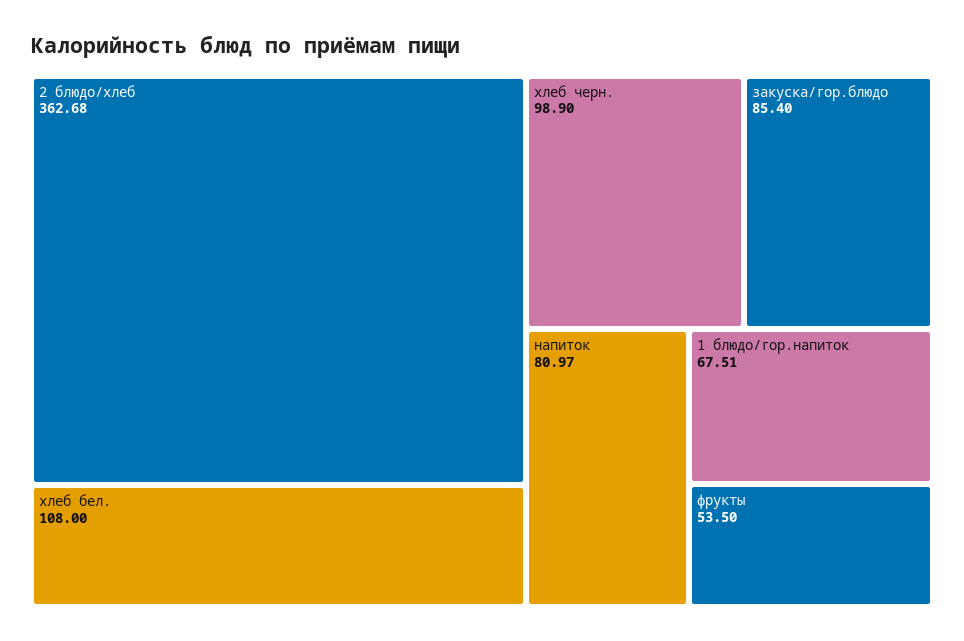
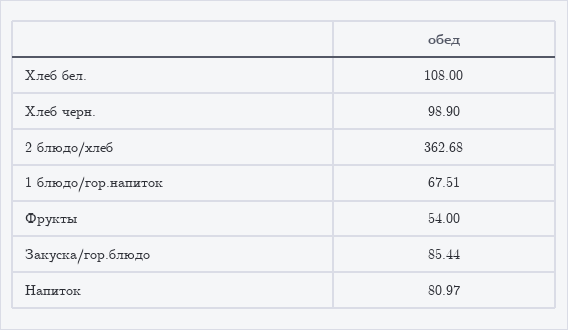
закуска/гор.блюдо: 85.4 -> 85.44
фрукты: 53.5 -> 54

